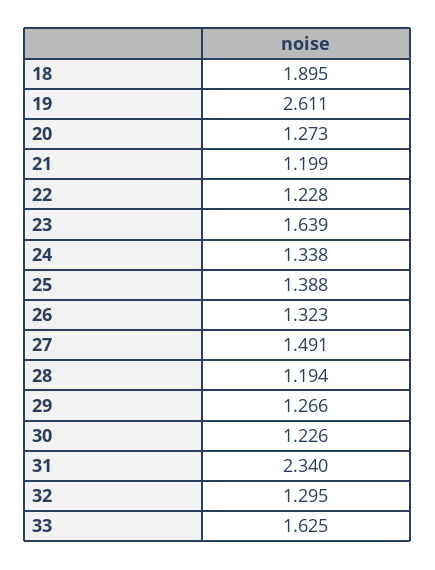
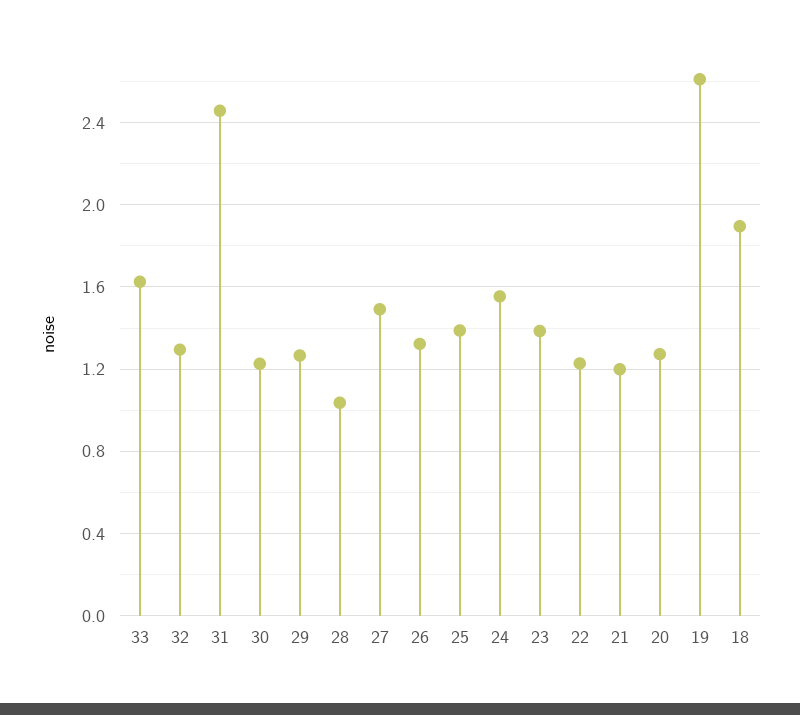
23: 1.639 -> 1.4
24: 1.338 -> 1.55
28: 1.194 -> 1.05
31: 2.34 -> 2.45

